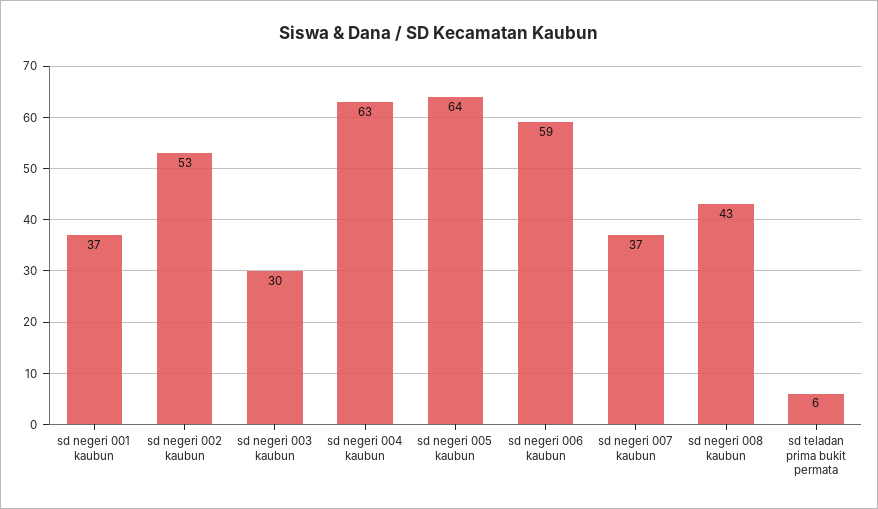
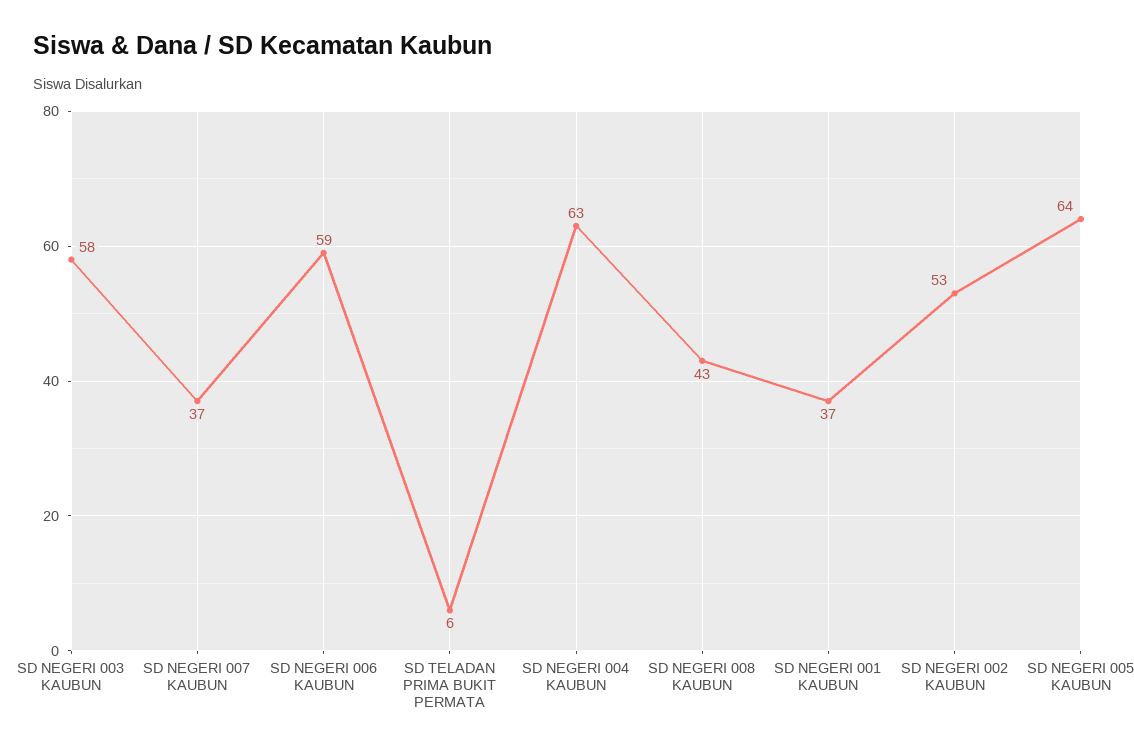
sd negeri 003 kaubun: 30 -> 58

